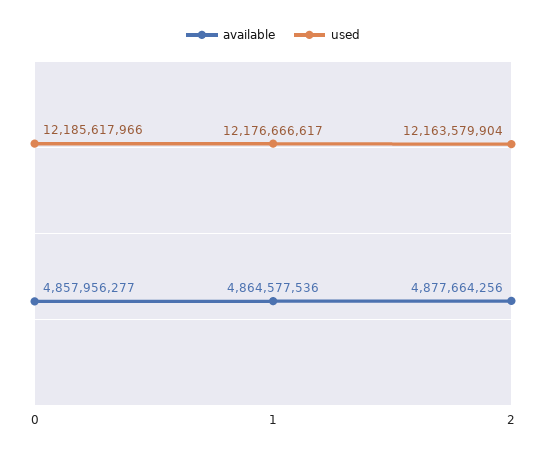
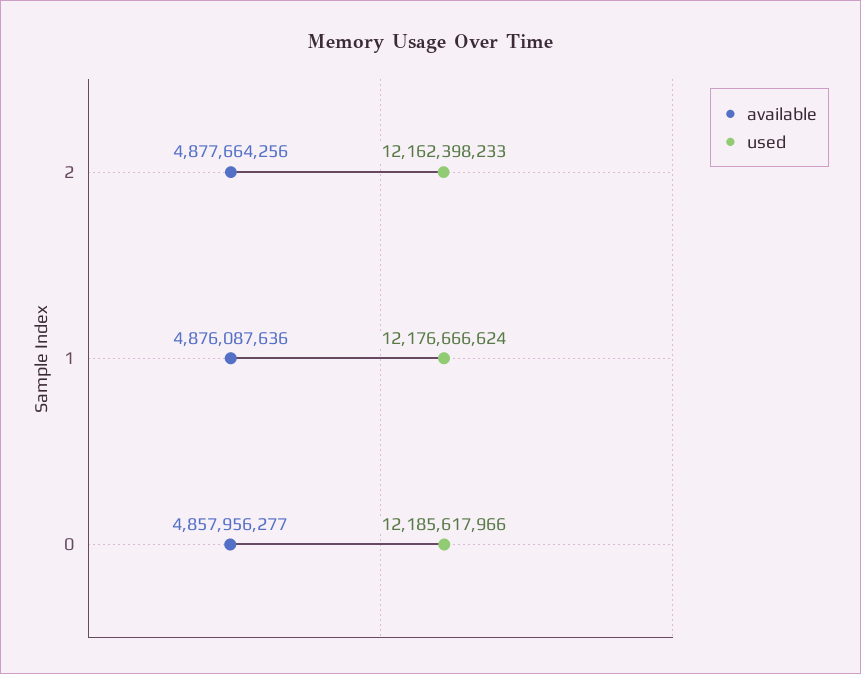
available, 1: 4864577536 -> 4876087636
used, 1: 12176666617 -> 12176666624
used, 2: 12163579904 -> 12162398233

